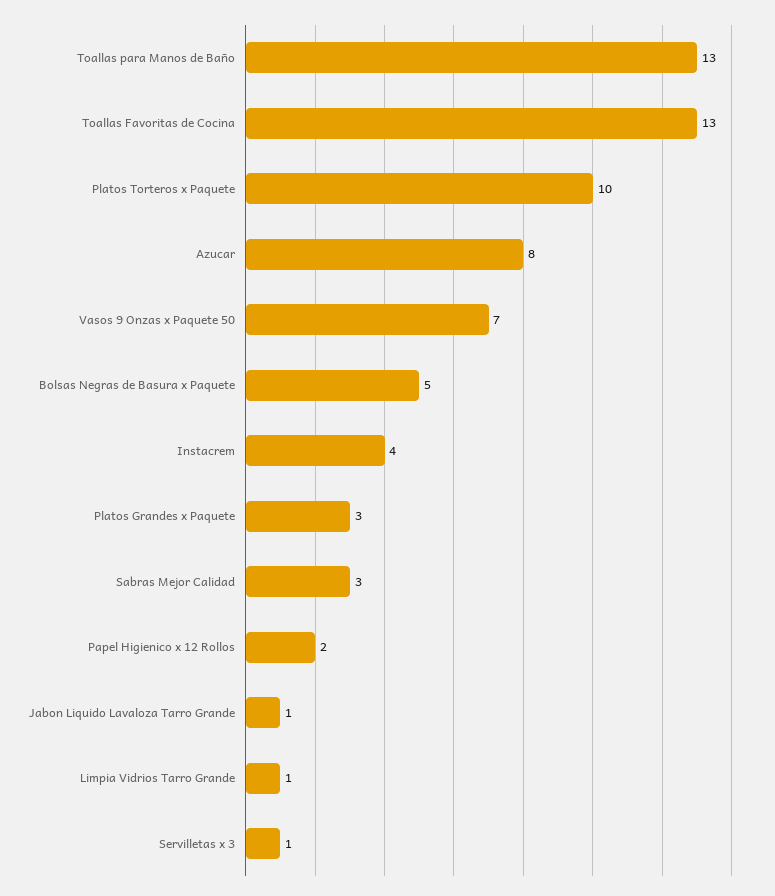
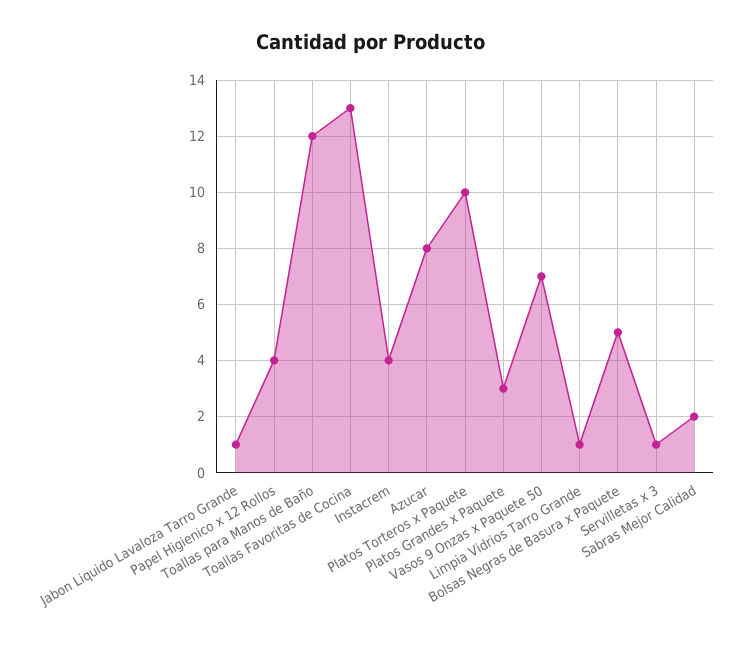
Toallas para Manos de Baño: 13 -> 12
Sabras Mejor Calidad: 3 -> 2
Papel Higienico x 12 Rollos: 2 -> 4

